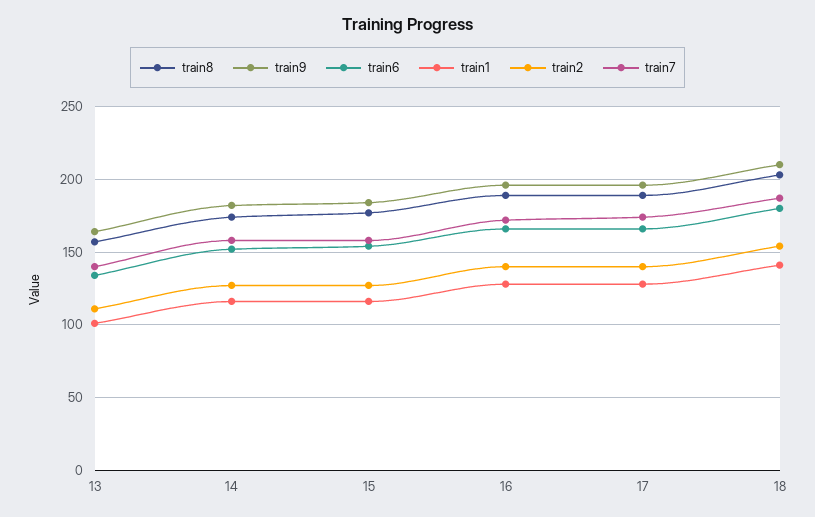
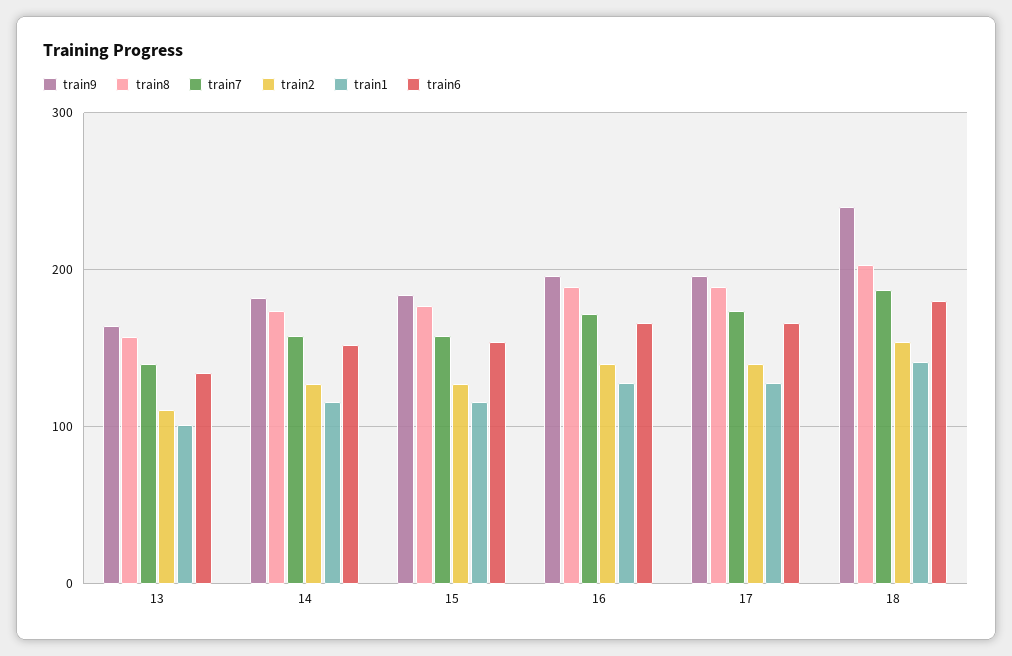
train9, 18: 210 -> 240

